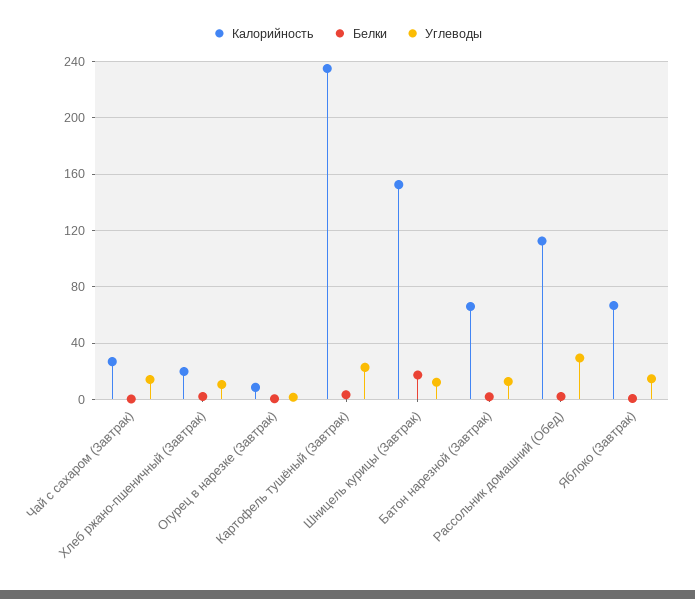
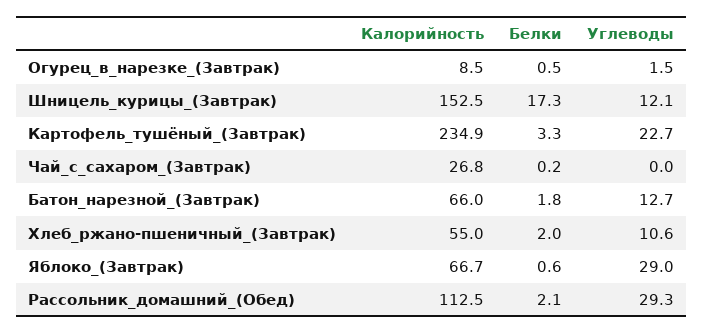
Углеводы, Чай с сахаром (Завтрак): 15 -> 0
Калорийность, Хлеб ржано-пшеничный (Завтрак): 20 -> 55
Углеводы, Яблоко (Завтрак): 15 -> 29

